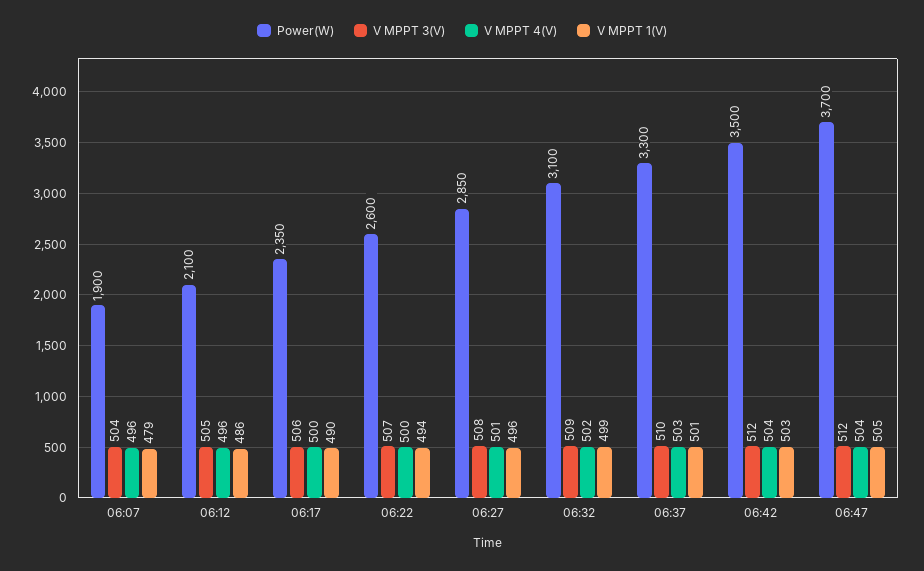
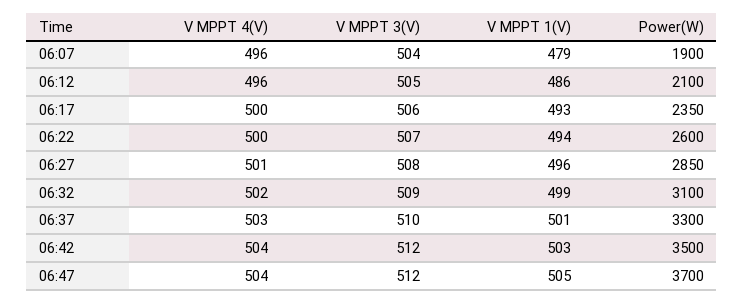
V MPPT 1(V), 06:17: 490 -> 493

